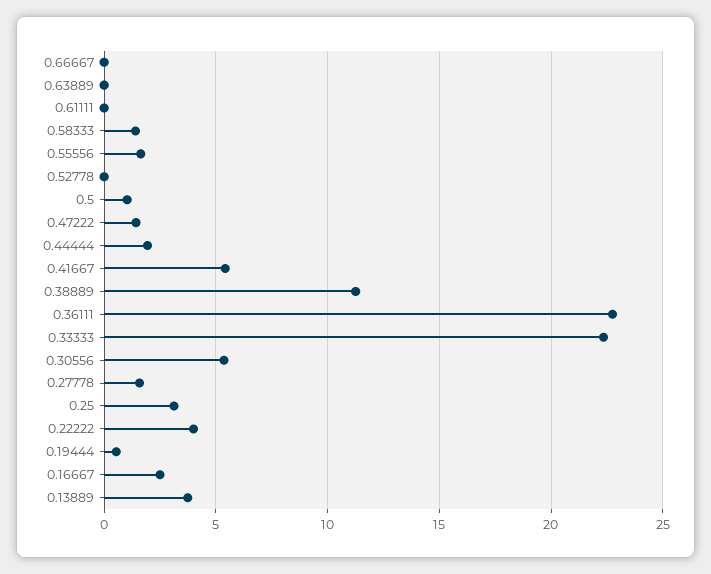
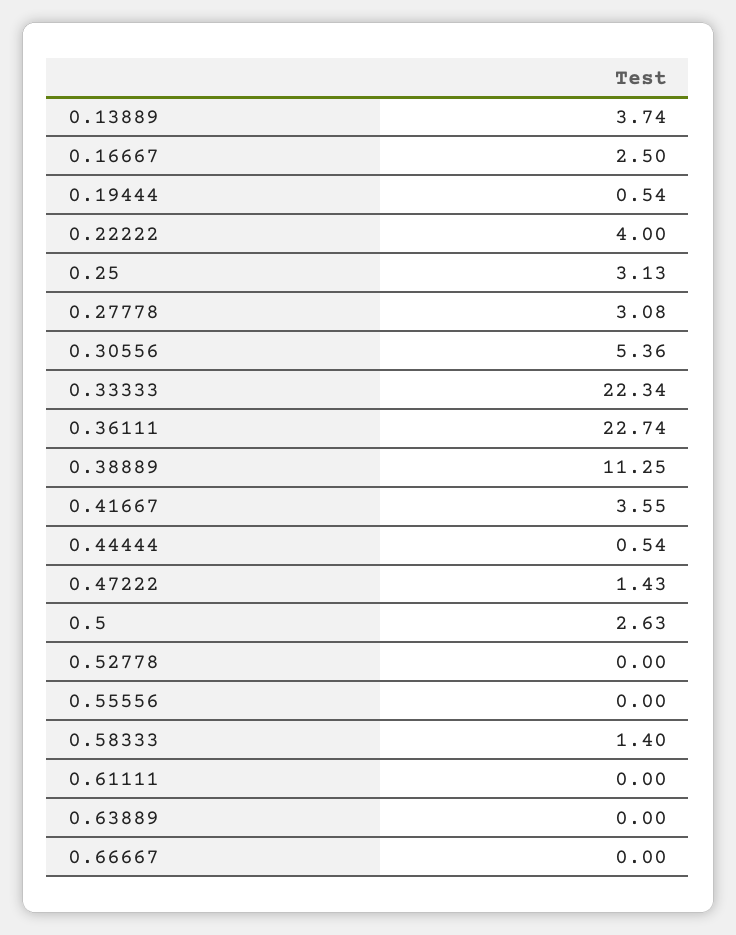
0.55556: 1.5 -> 0
0.5: 1 -> 2.63
0.44444: 2 -> 0.54
0.41667: 5.5 -> 3.55
0.27778: 1.5 -> 3.08

